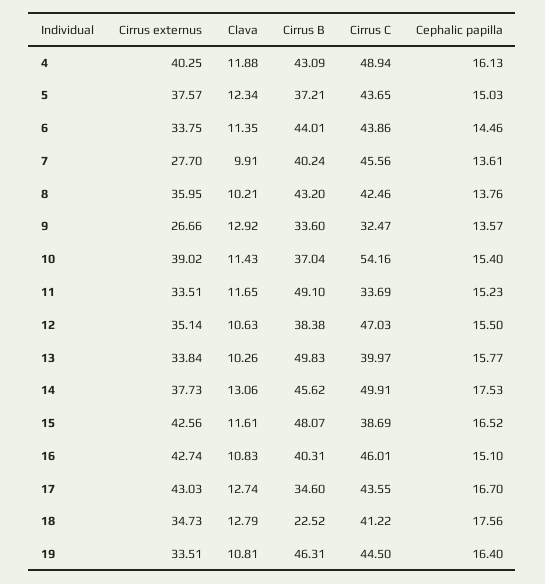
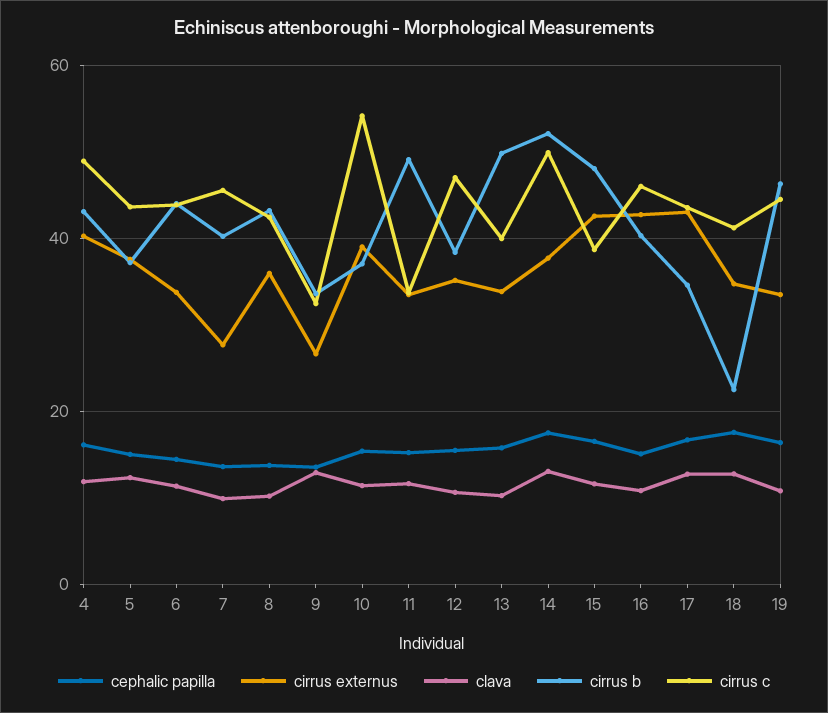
Cirrus B, 14: 45.62 -> 52

